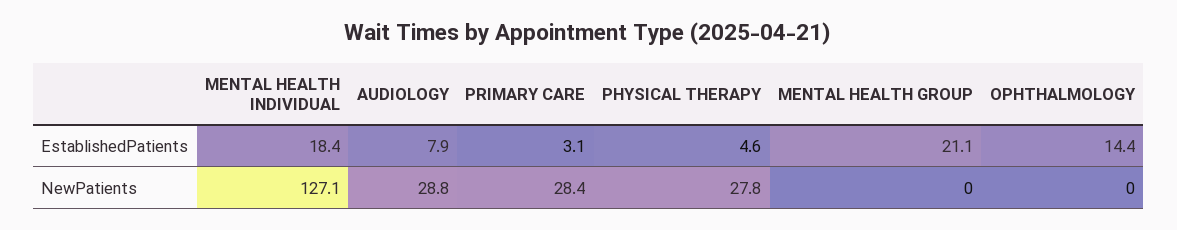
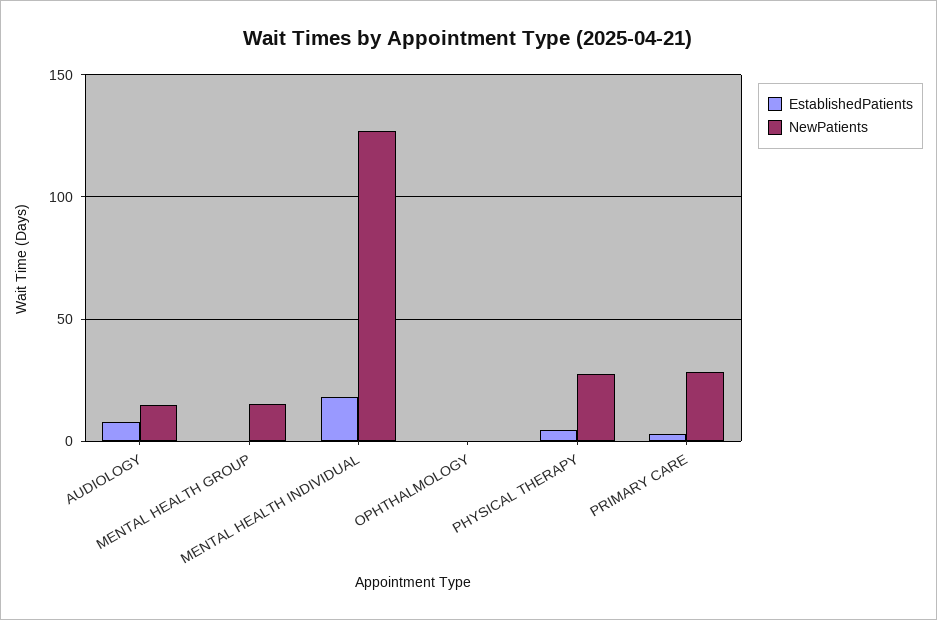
EstablishedPatients, MENTAL HEALTH GROUP: 21.1 -> 0
EstablishedPatients, OPHTHALMOLOGY: 14.4 -> 0
NewPatients, AUDIOLOGY: 28.8 -> 15
NewPatients, MENTAL HEALTH GROUP: 0 -> 15

